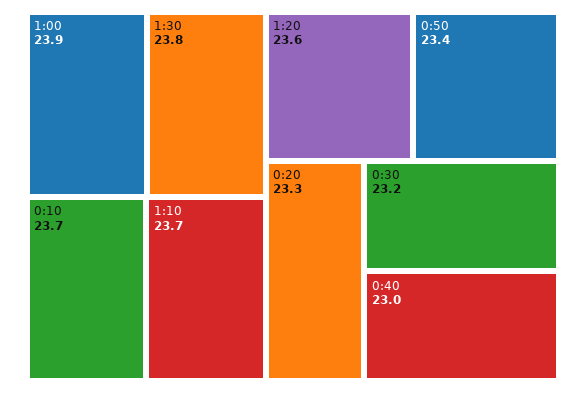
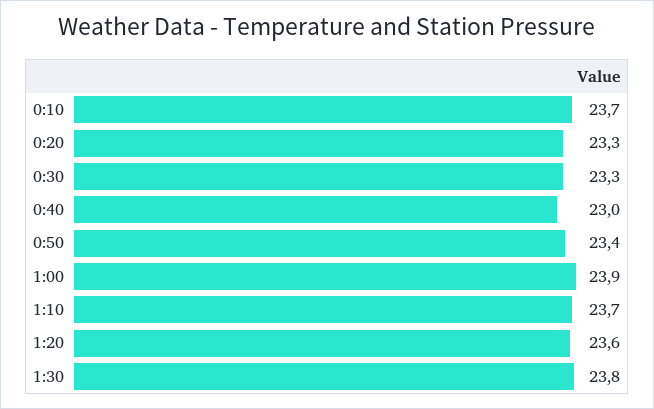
0:30: 23.2 -> 23.3

